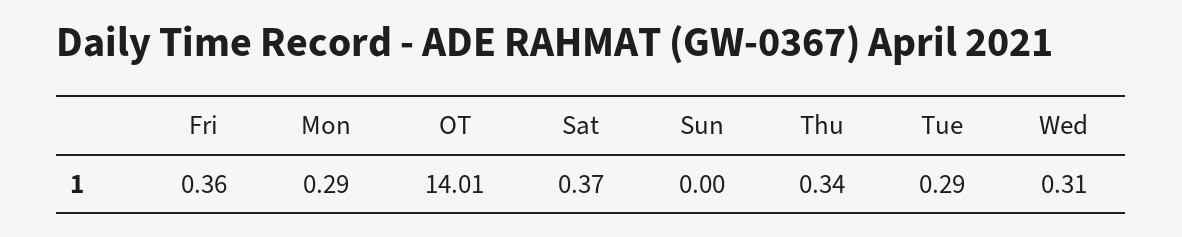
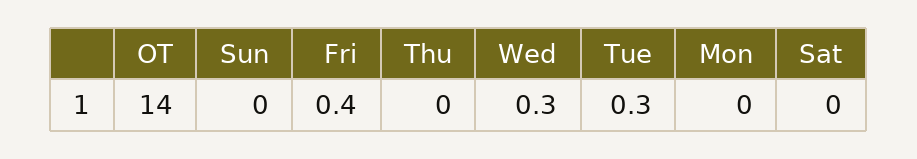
Mon: 0.29 -> 0
Sat: 0.37 -> 0
Thu: 0.34 -> 0

